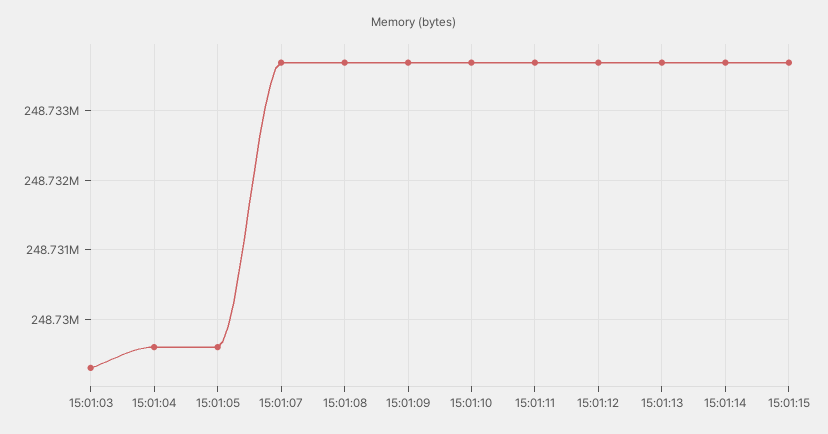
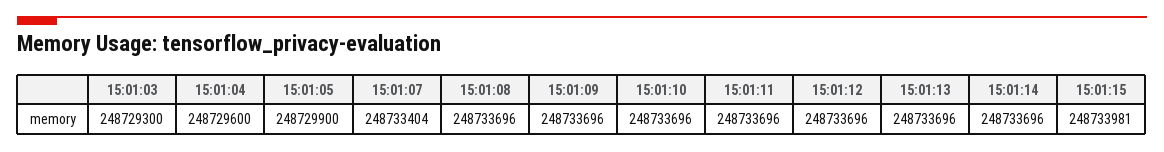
15:01:05: 248729600 -> 248729900
15:01:07: 248733700 -> 248733404
15:01:15: 248733700 -> 248733981

